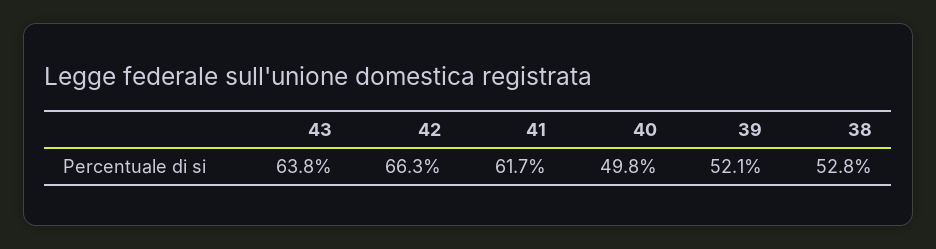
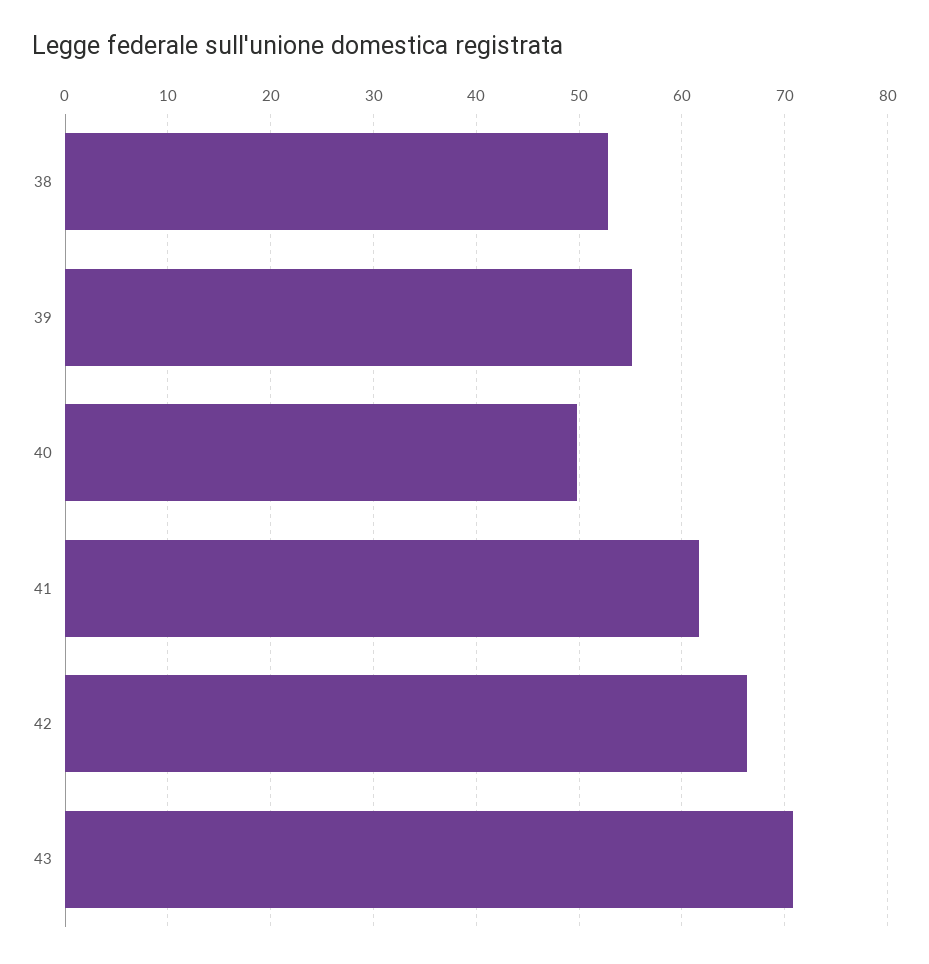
43: 63.8 -> 71
39: 52.1 -> 55

